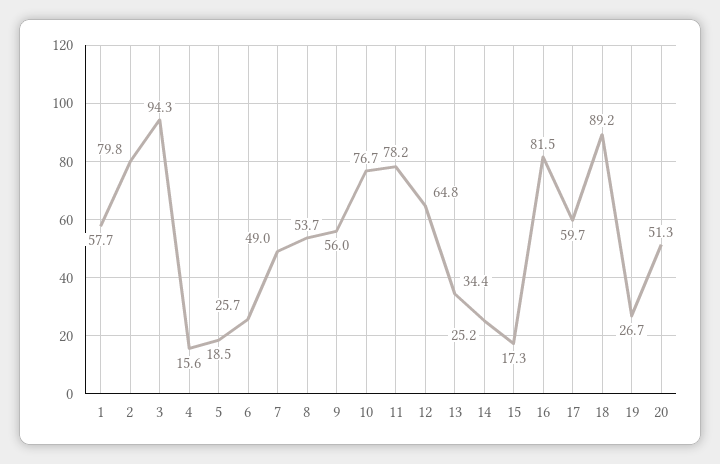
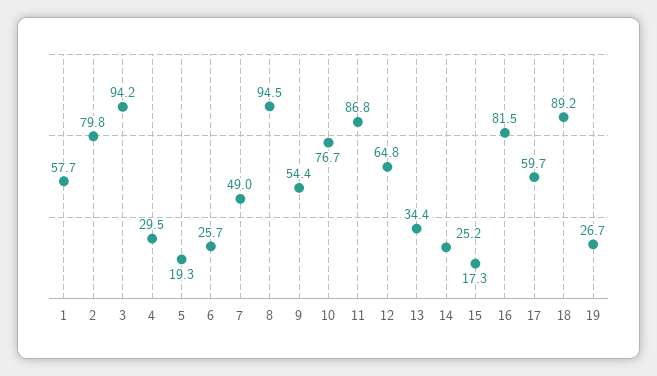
3: 94.3 -> 94.2
4: 15.6 -> 29.5
5: 18.5 -> 19.3
8: 53.7 -> 94.5
9: 56 -> 54.4
11: 78.2 -> 86.8
20: 51.3 -> none

